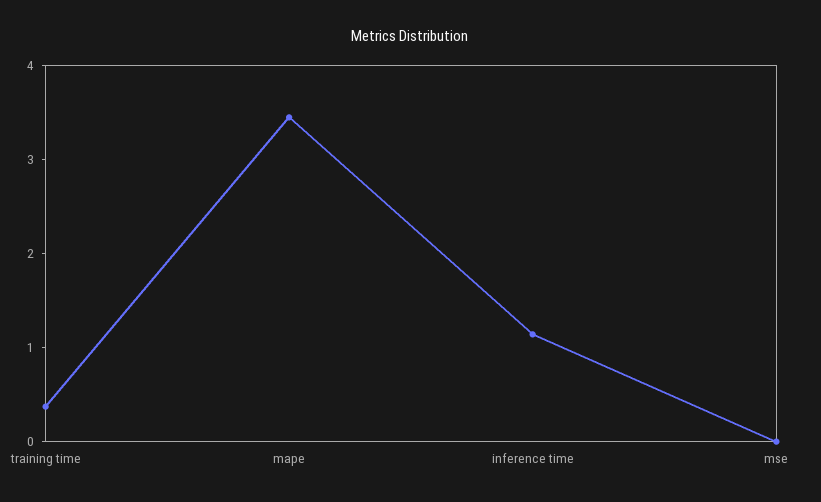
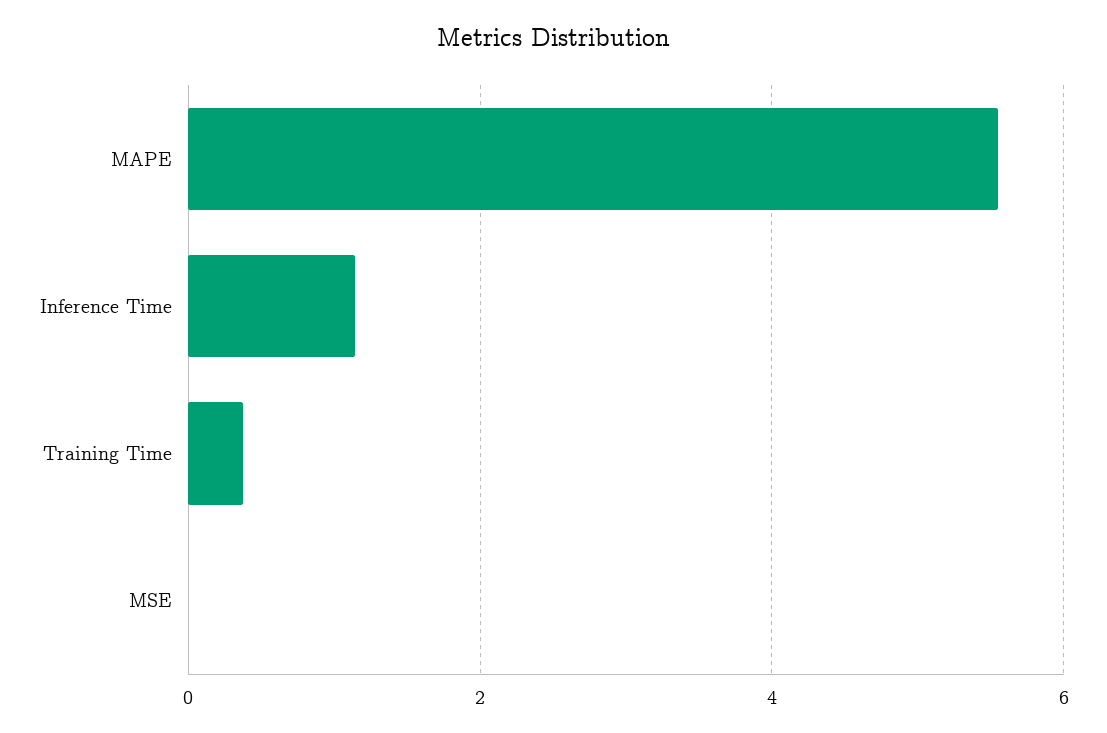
mape: 3.4 -> 5.6

